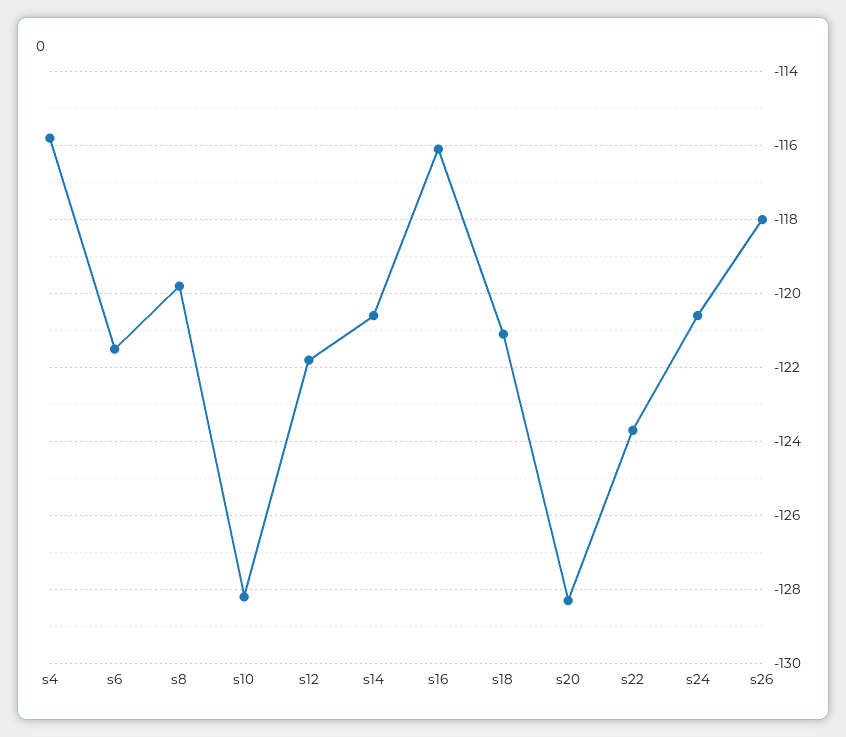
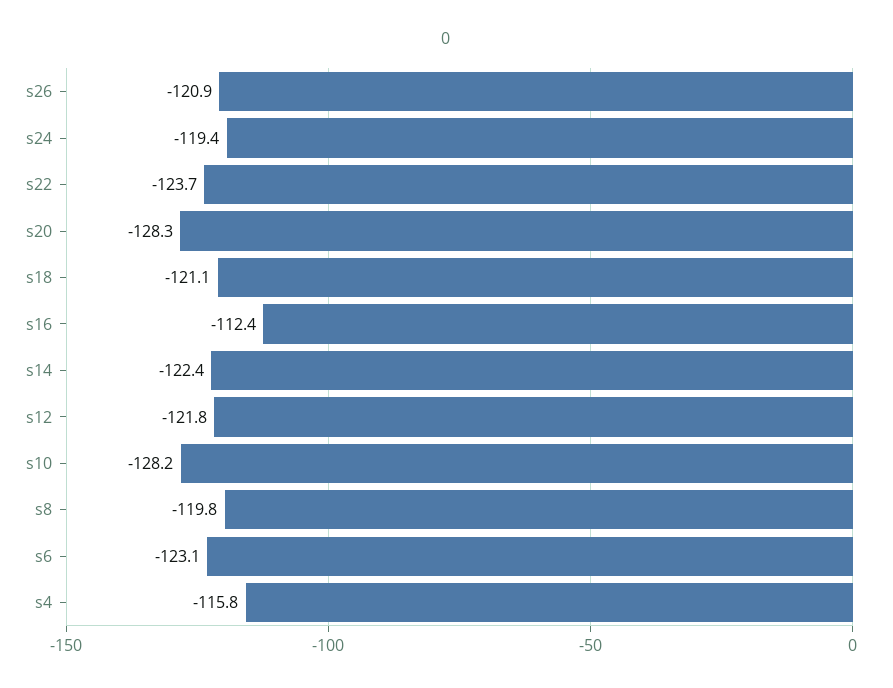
s6: -121.5 -> -123.1
s14: -120.5 -> -122.4
s16: -116 -> -112.4
s24: -120.5 -> -119.4
s26: -118 -> -120.9

